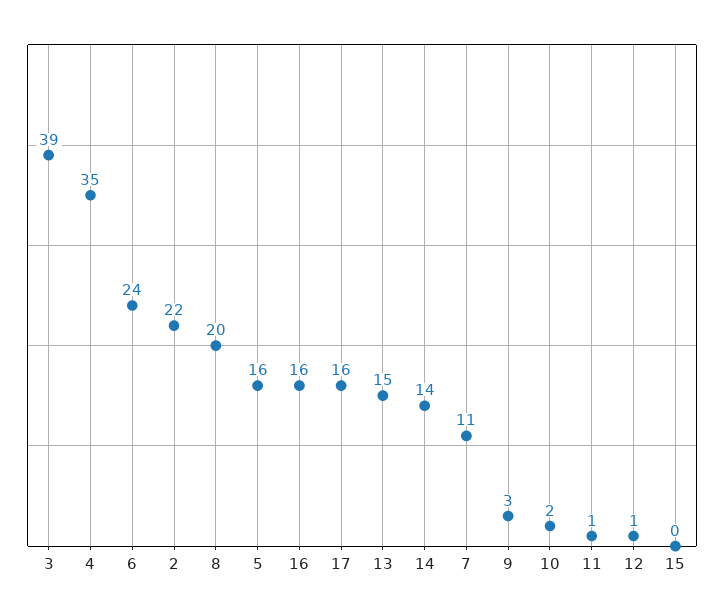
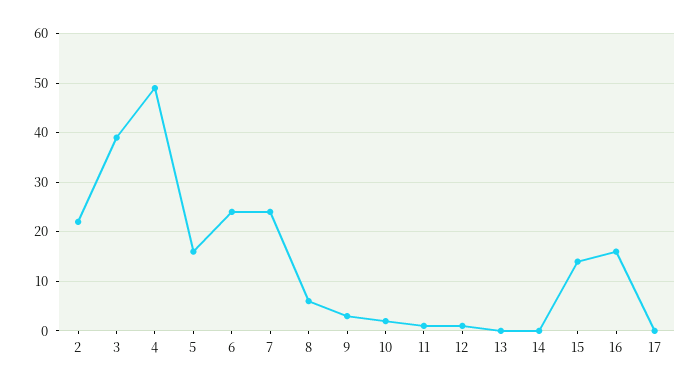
4: 35 -> 50
8: 20 -> 5
17: 16 -> 0
13: 15 -> 0
14: 14 -> 0
7: 11 -> 25
15: 0 -> 15

